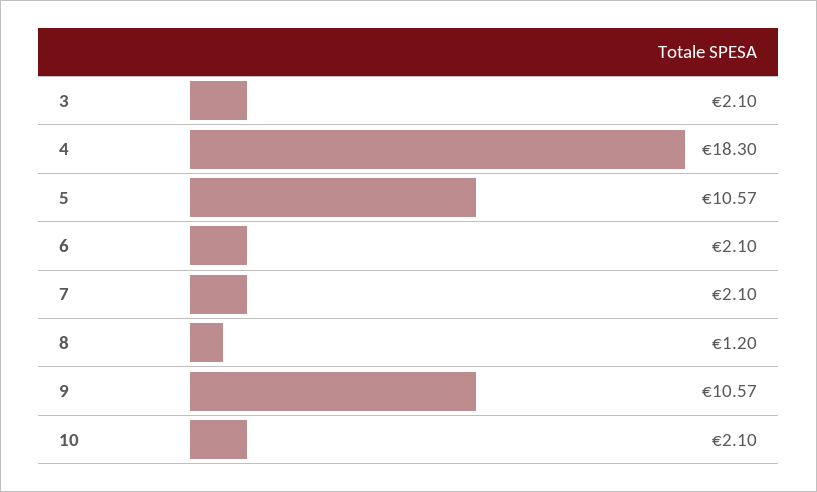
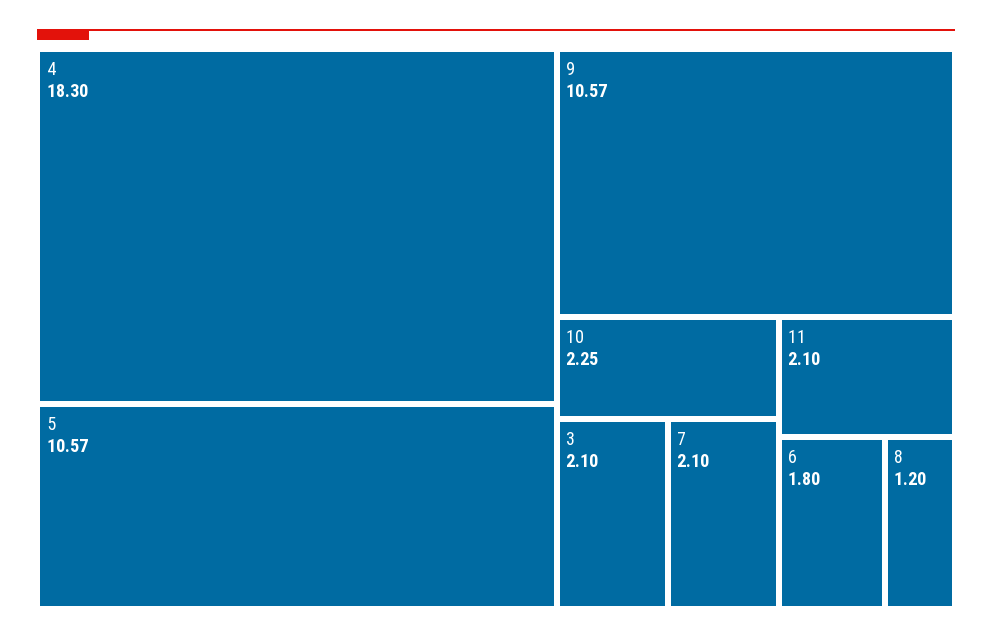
6: 2.1 -> 1.8
10: 2.1 -> 2.25
11: none -> 2.1

